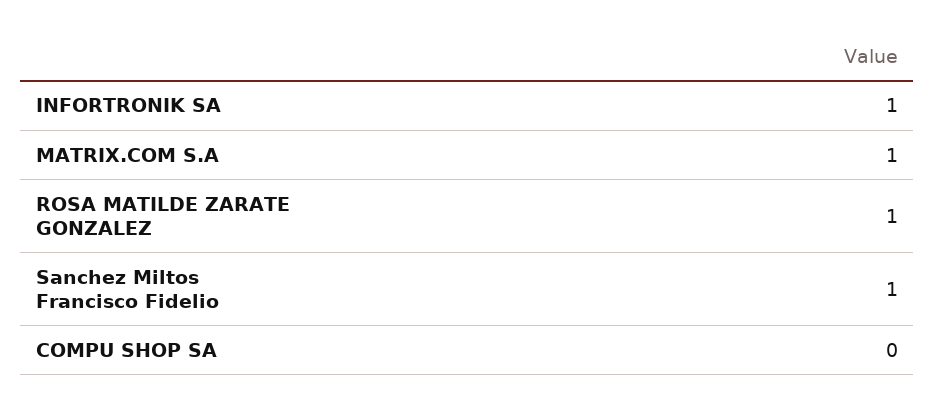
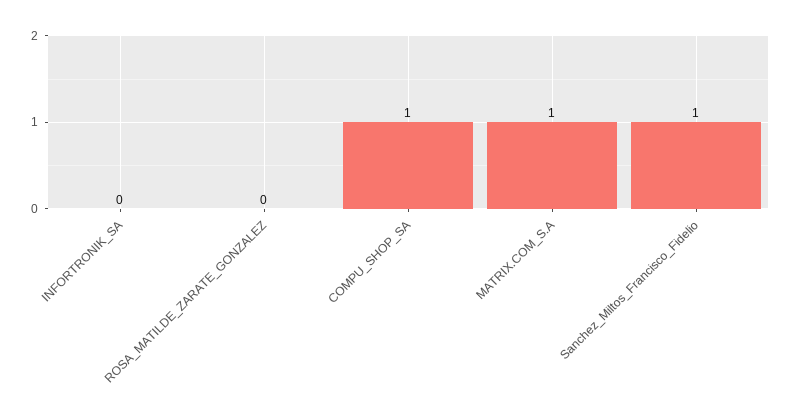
INFORTRONIK SA: 1 -> 0
ROSA MATILDE ZARATE GONZALEZ: 1 -> 0
COMPU SHOP SA: 0 -> 1

